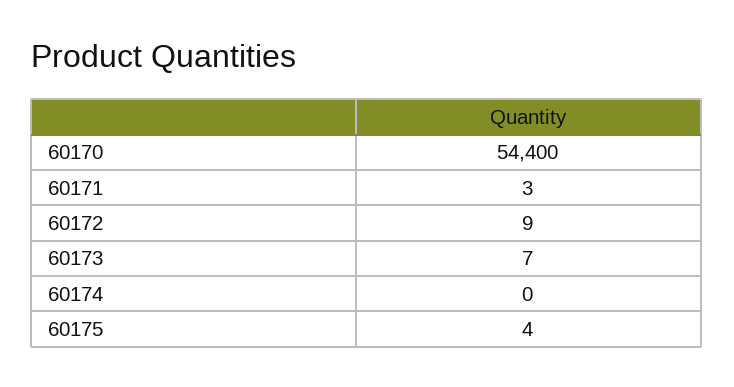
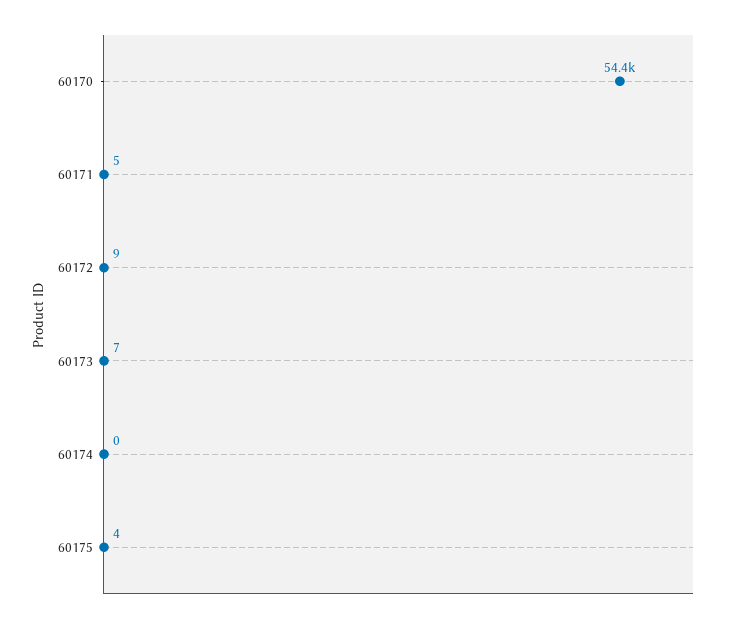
60171: 3 -> 5

